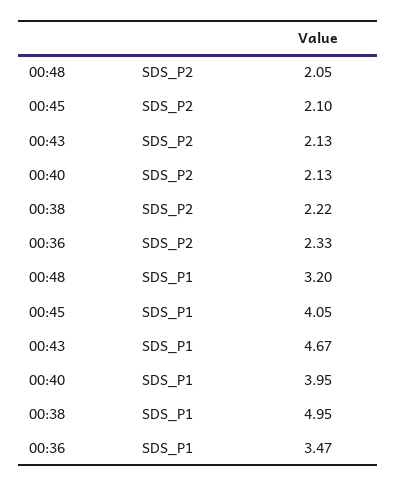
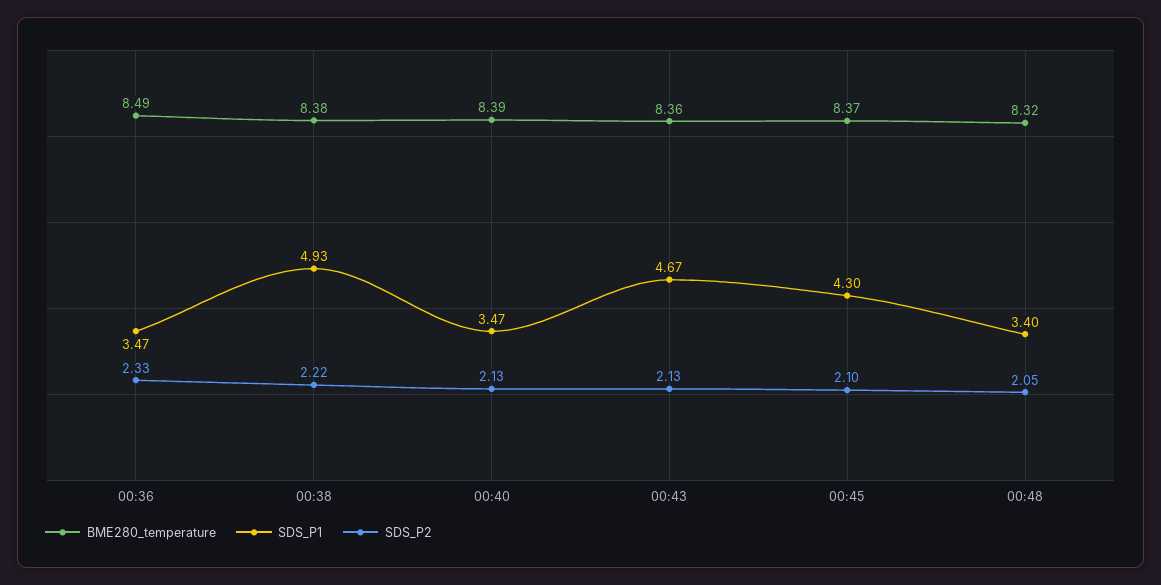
SDS_P1, 00:48: 3.2 -> 3.4
SDS_P1, 00:45: 4.05 -> 4.3
SDS_P1, 00:40: 3.95 -> 3.47
SDS_P1, 00:38: 4.95 -> 4.93
BME280_temperature, 00:36: none -> 8.49
BME280_temperature, 00:38: none -> 8.38
BME280_temperature, 00:40: none -> 8.39
BME280_temperature, 00:43: none -> 8.36
BME280_temperature, 00:45: none -> 8.37
BME280_temperature, 00:48: none -> 8.32

